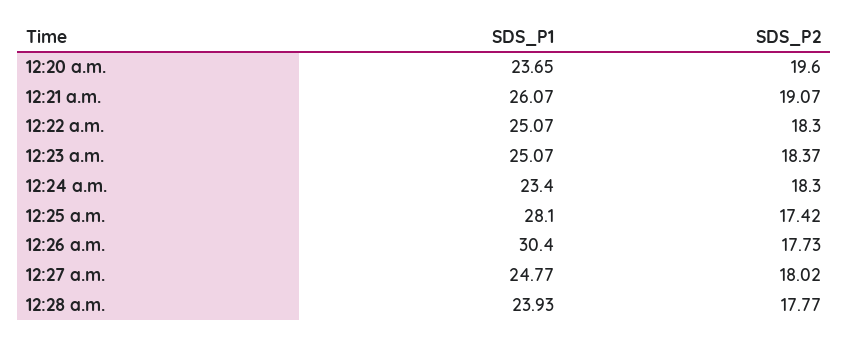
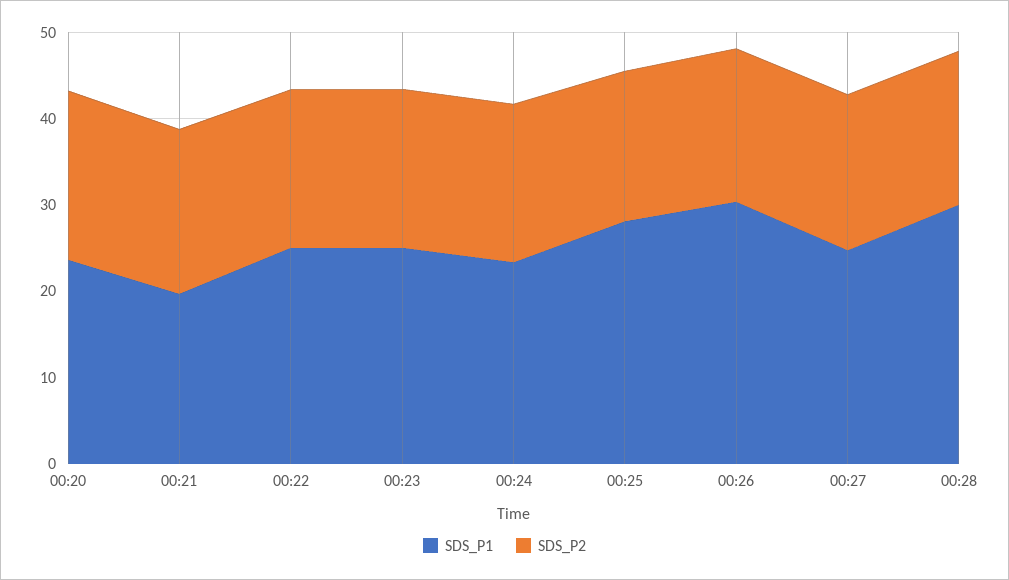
SDS_P1, 12:21 a.m.: 26.07 -> 20
SDS_P1, 12:28 a.m.: 23.93 -> 30

